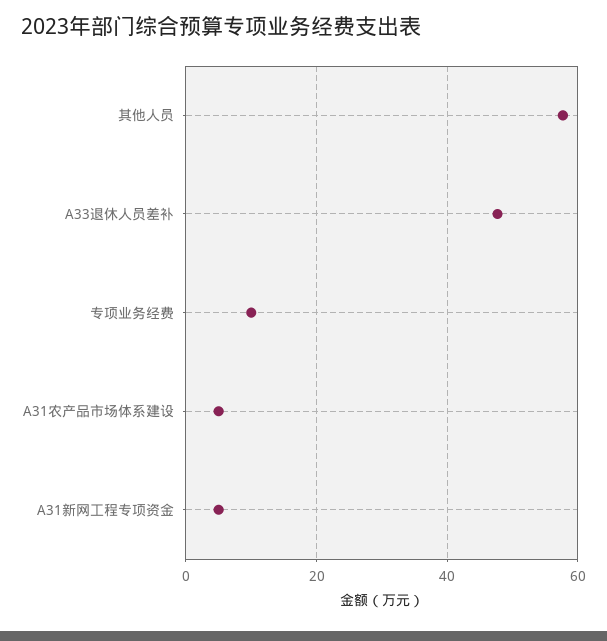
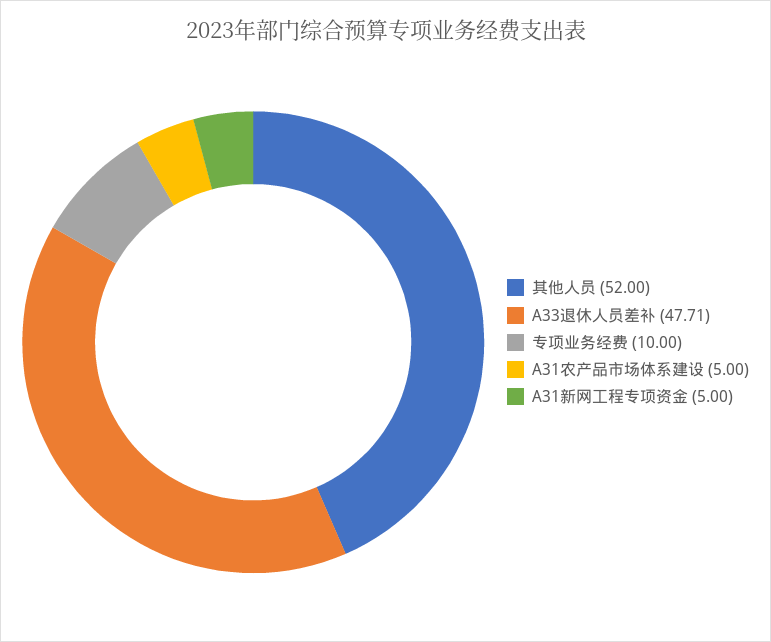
其他人员: 58 -> 52

